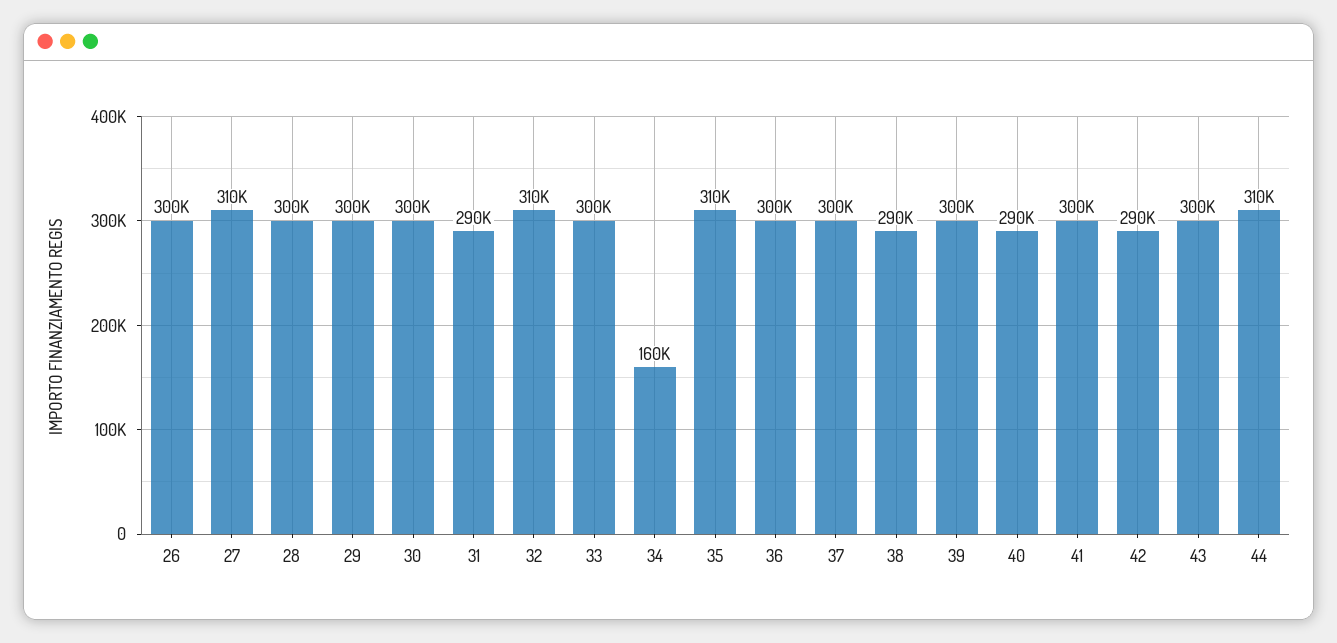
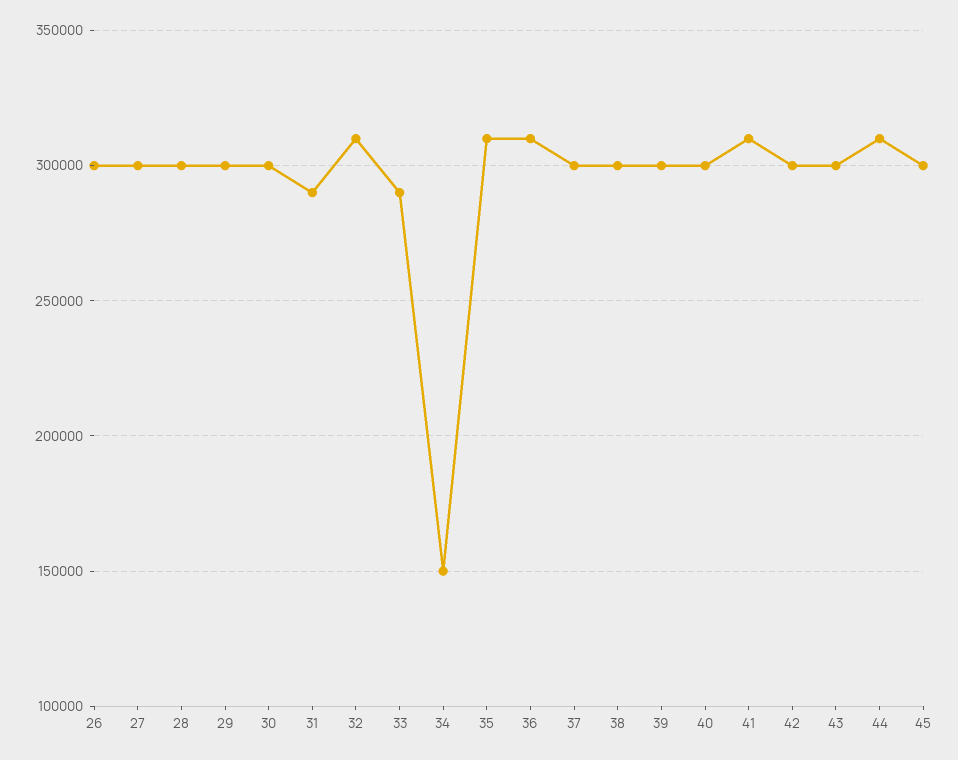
27: 310000 -> 300000
33: 300000 -> 290000
34: 160000 -> 150000
36: 300000 -> 310000
38: 290000 -> 300000
40: 290000 -> 300000
41: 300000 -> 310000
42: 290000 -> 300000
45: none -> 300000

